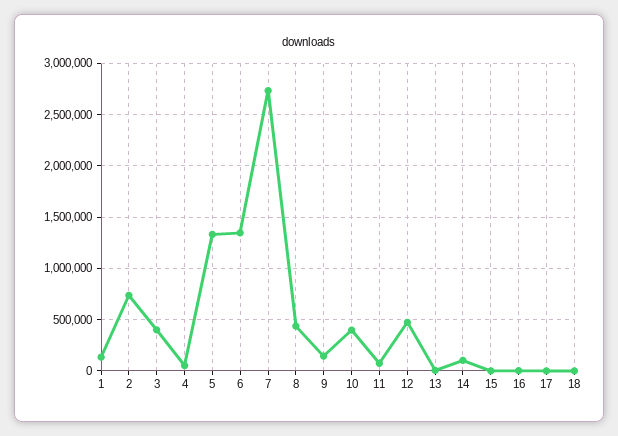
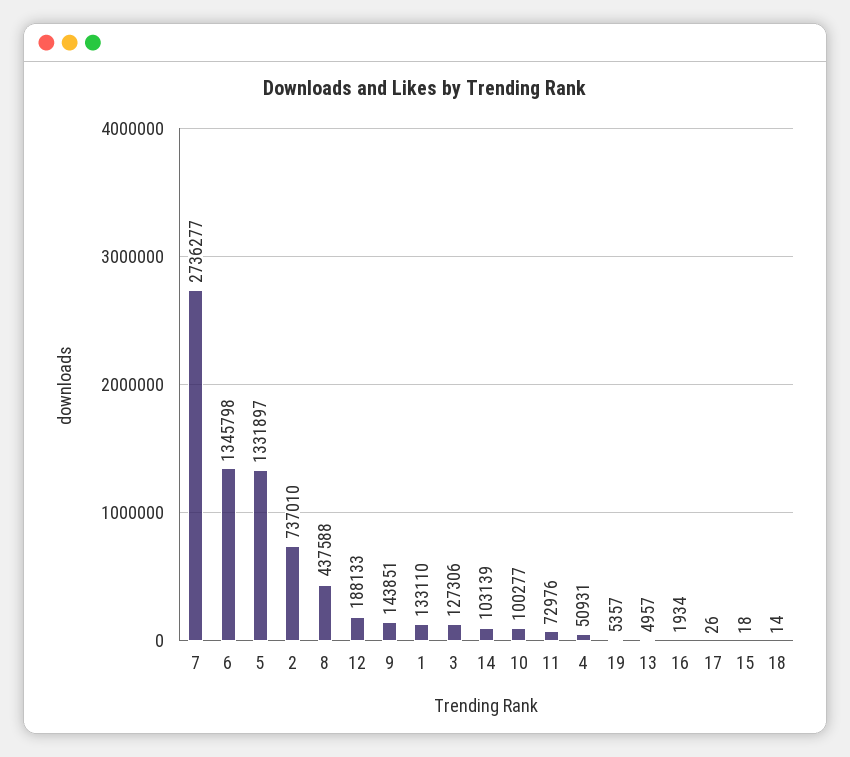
3: 400000 -> 127306
10: 400000 -> 100277
12: 500000 -> 188133
19: none -> 5357

